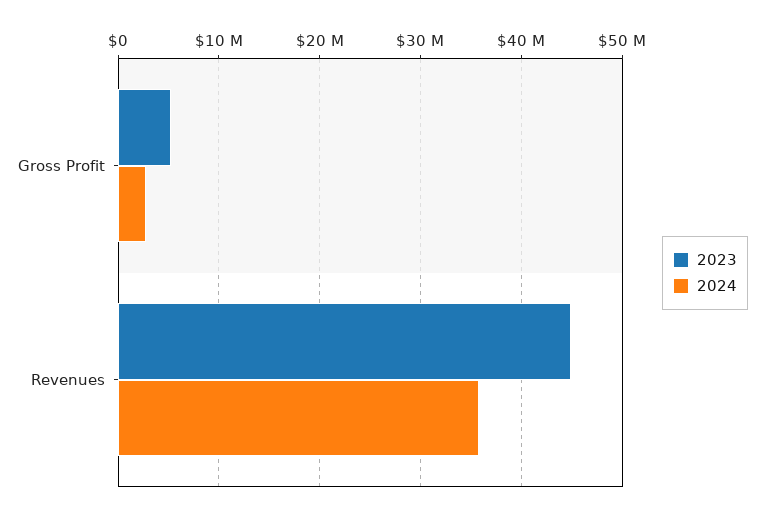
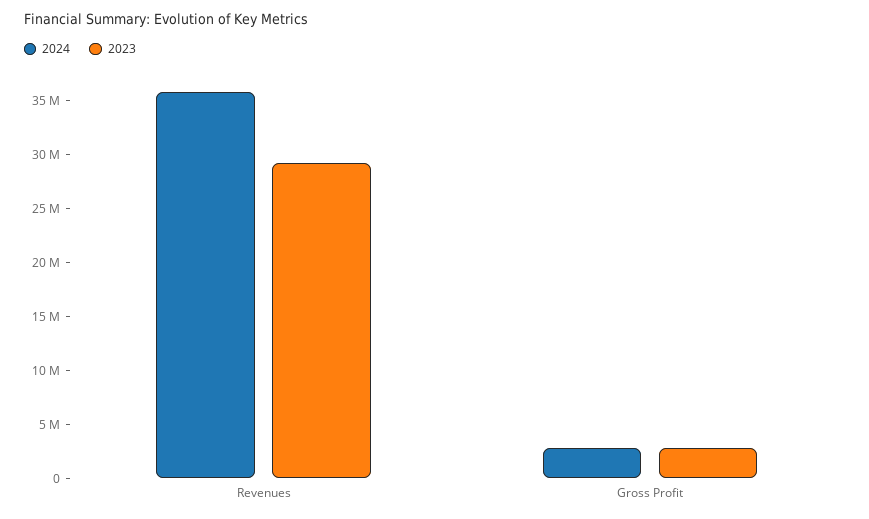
2023, Gross Profit: 5000000 -> 3000000
2023, Revenues: 45000000 -> 29000000

